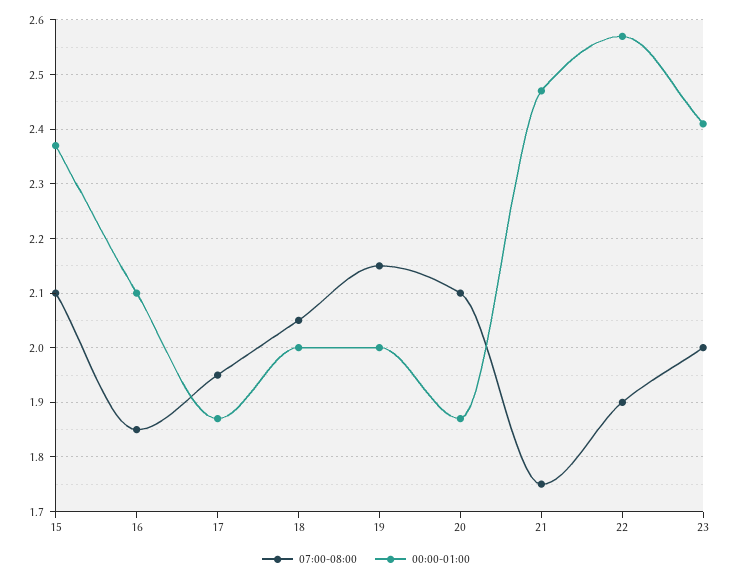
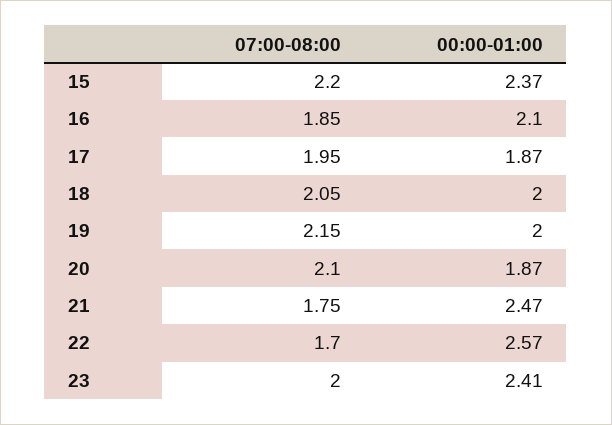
07:00-08:00, 15: 2.1 -> 2.2
07:00-08:00, 22: 1.9 -> 1.7

